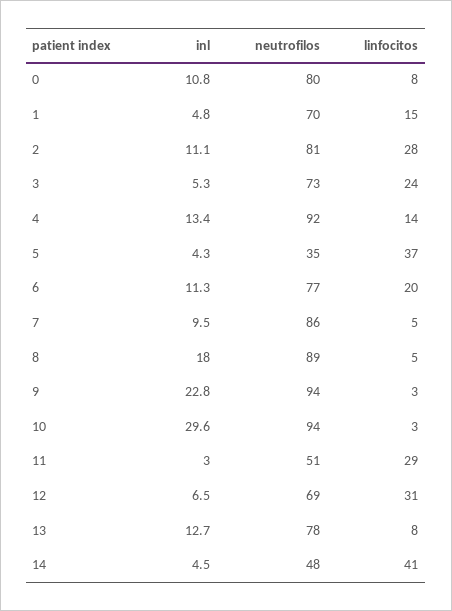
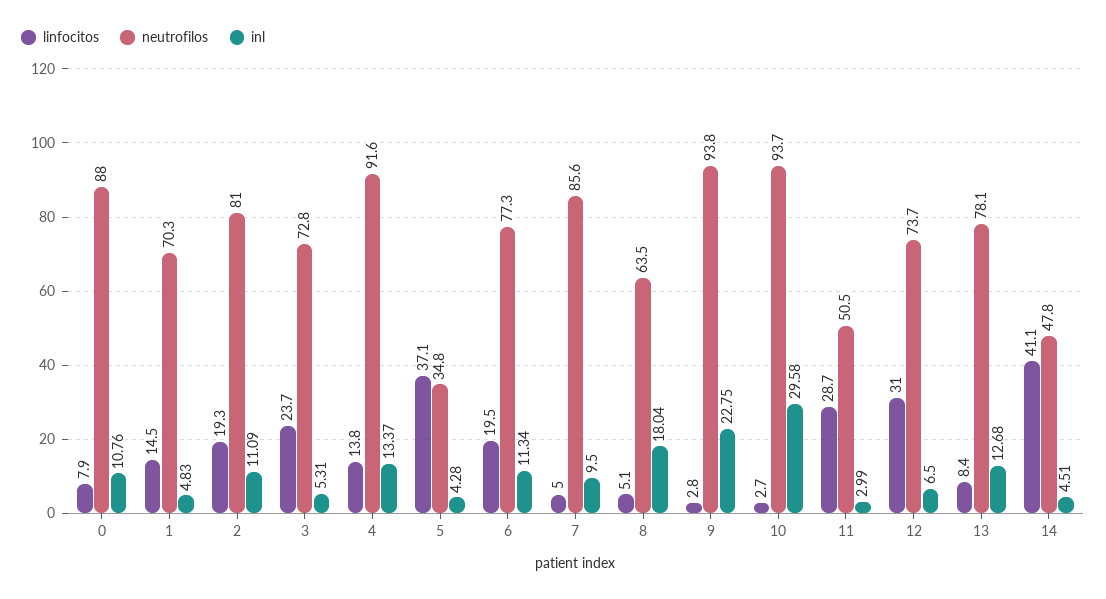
neutrofilos, 0: 80 -> 88
linfocitos, 2: 28 -> 19.3
neutrofilos, 8: 89 -> 63.5
neutrofilos, 12: 69 -> 73.7

